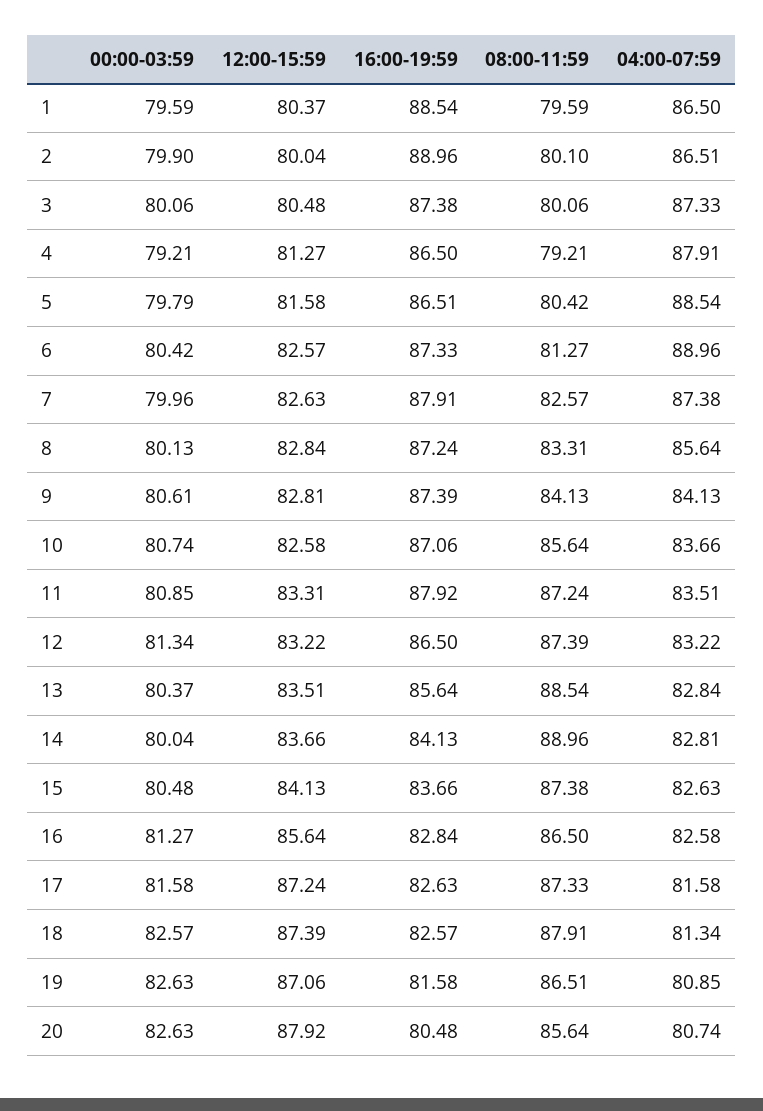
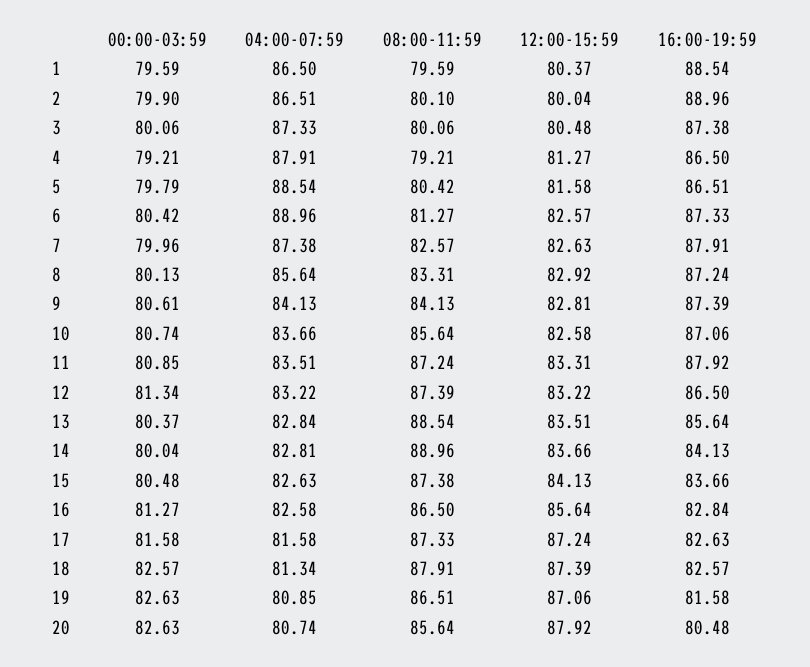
12:00-15:59, 8: 82.84 -> 82.92

